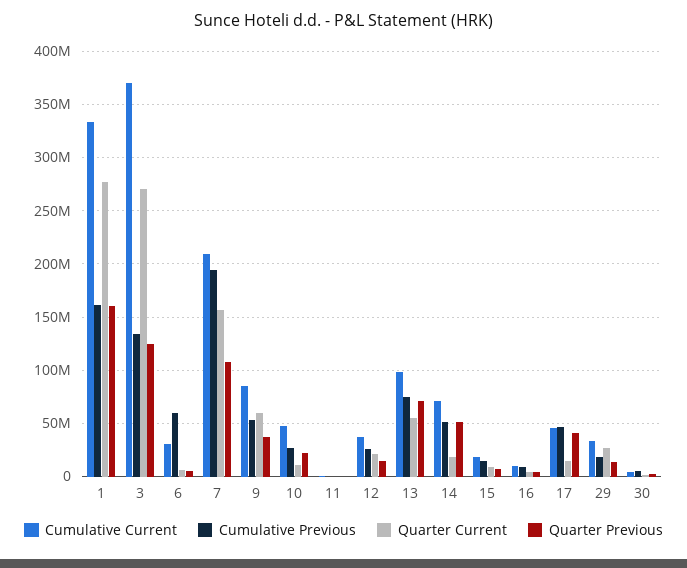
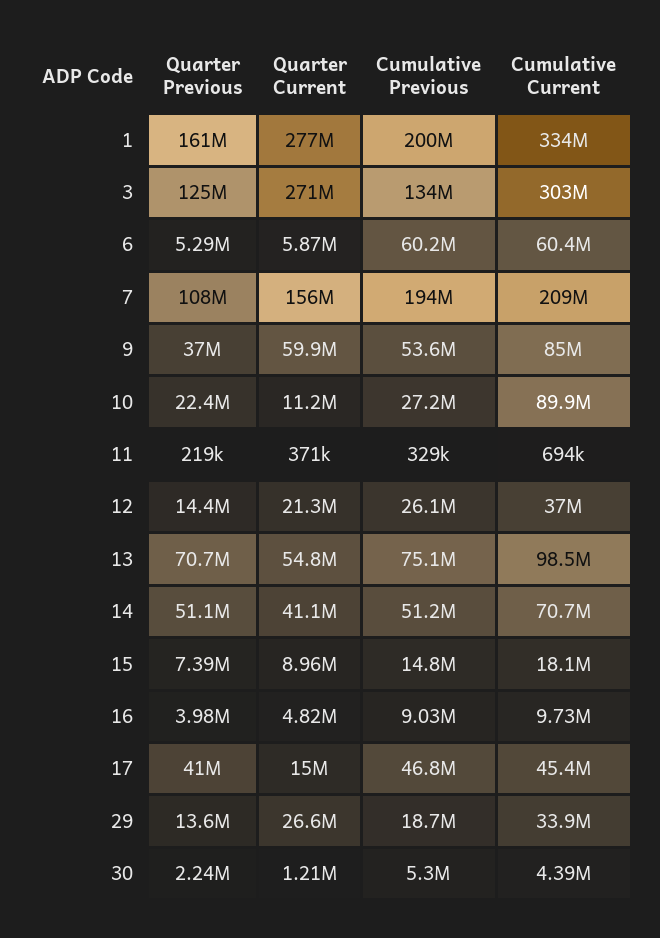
Cumulative Previous, 1: 160000000 -> 200000000
Cumulative Current, 3: 370000000 -> 303000000
Cumulative Current, 6: 30000000 -> 60400000
Cumulative Current, 10: 50000000 -> 89900000
Quarter Current, 14: 20000000 -> 41100000

